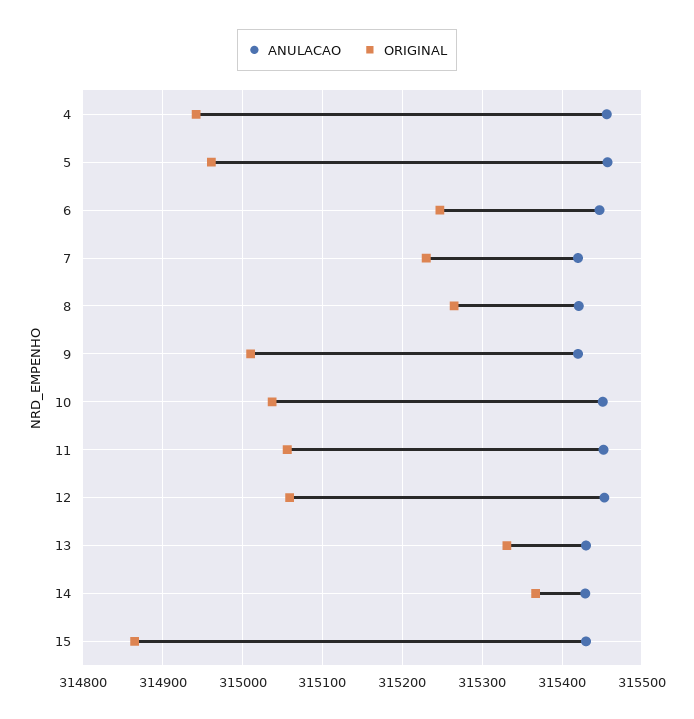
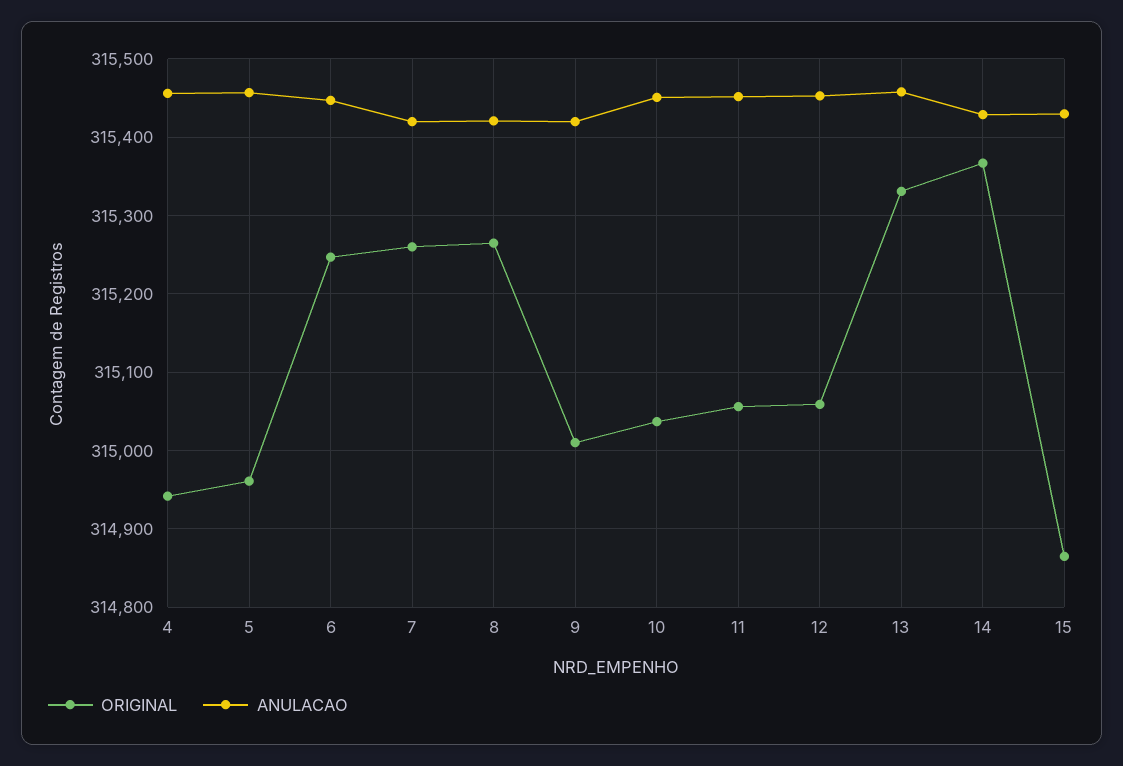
ORIGINAL, 7: 315230 -> 315260
ANULACAO, 13: 315430 -> 315460

